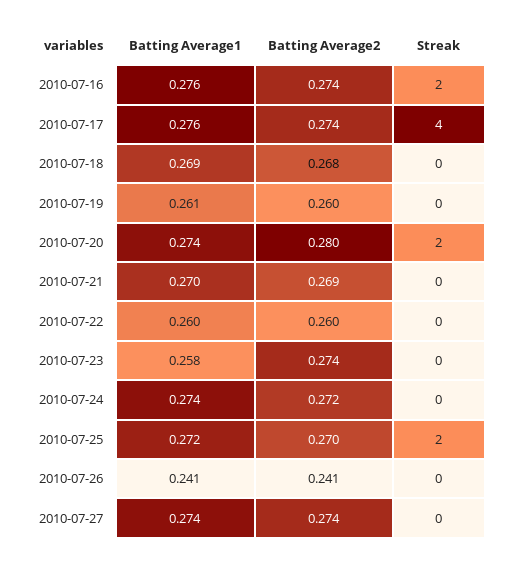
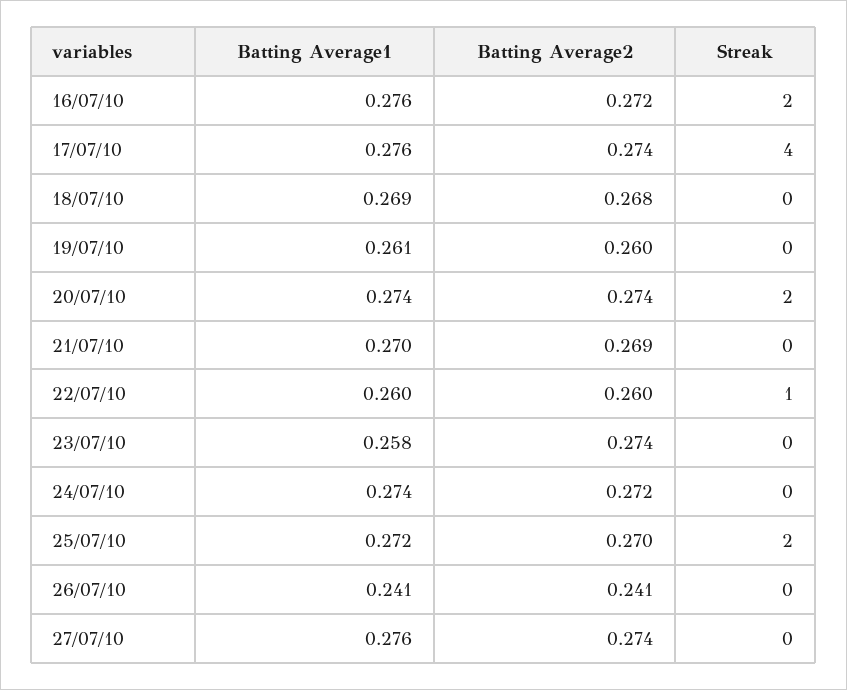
Batting Average2, 2010-07-16: 0.274 -> 0.272
Batting Average2, 2010-07-20: 0.28 -> 0.274
Streak, 2010-07-22: 0 -> 1
Batting Average1, 2010-07-27: 0.274 -> 0.276

